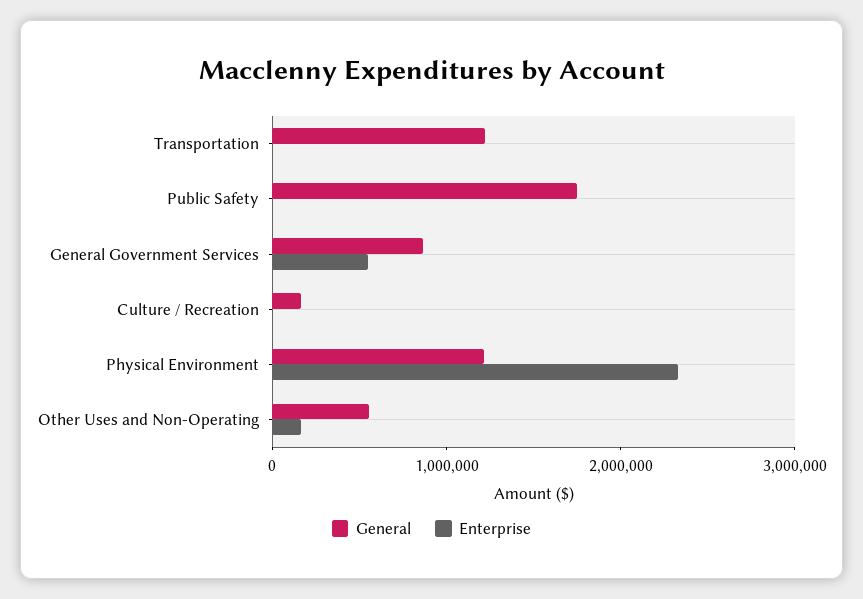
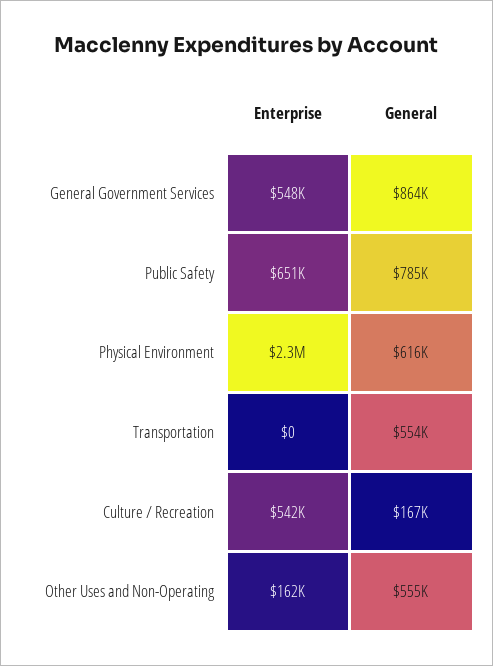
General, Transportation: 1200000 -> 554000
General, Public Safety: 1800000 -> 785000
Enterprise, Public Safety: 0 -> 651000
Enterprise, Culture / Recreation: 0 -> 542000
General, Physical Environment: 1200000 -> 616000

